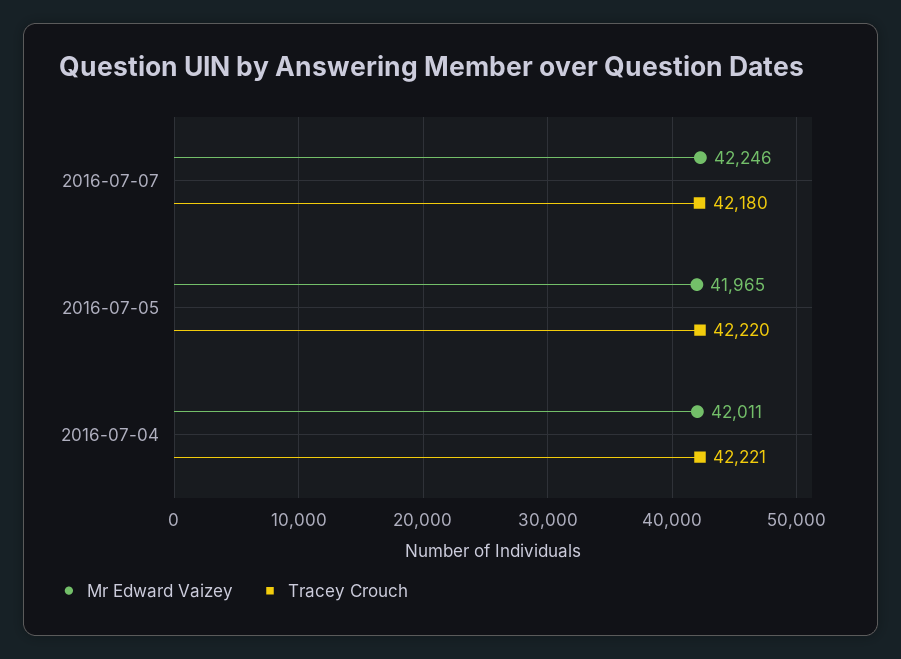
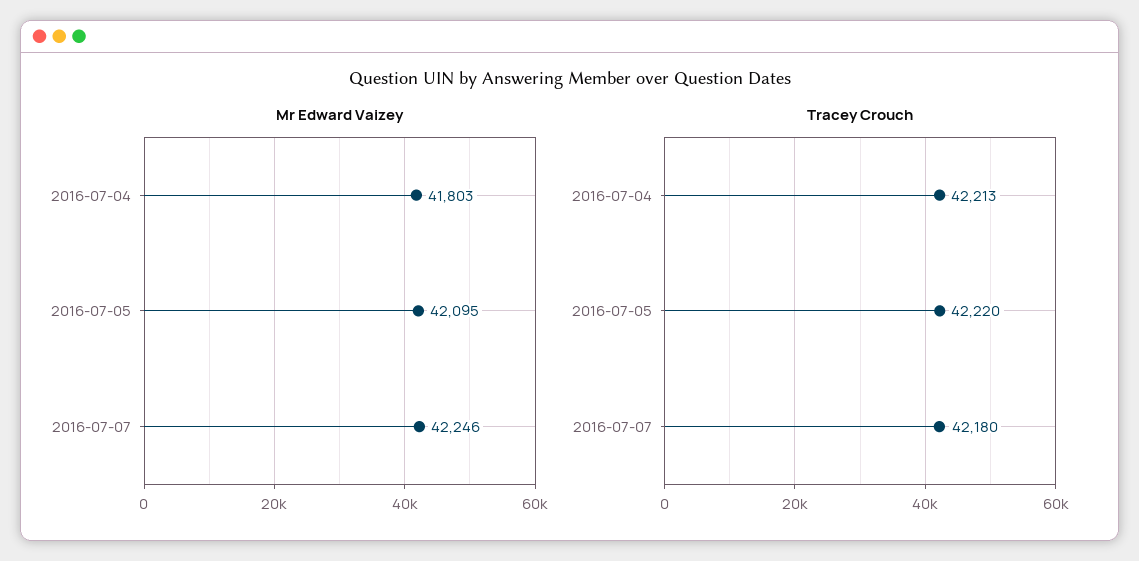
Mr Edward Vaizey, 2016-07-05: 41965 -> 42095
Mr Edward Vaizey, 2016-07-04: 42011 -> 41803
Tracey Crouch, 2016-07-04: 42221 -> 42213

